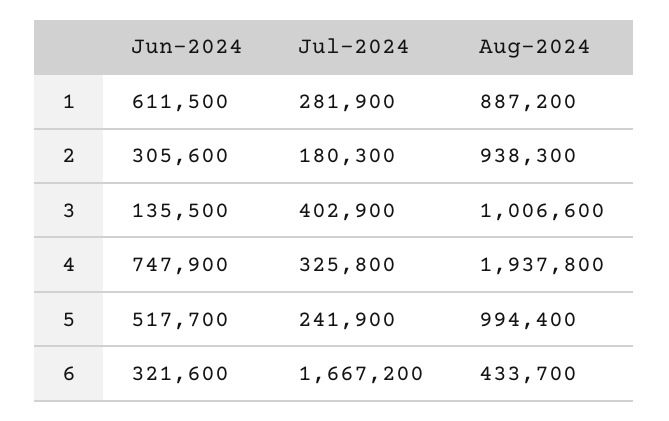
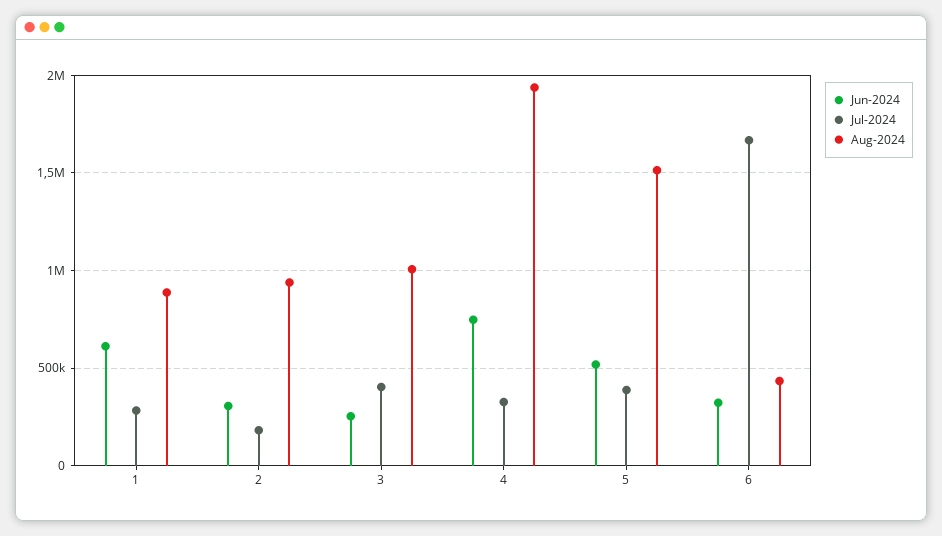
Jun-2024, 3: 135500 -> 250000
Jul-2024, 5: 241900 -> 400000
Aug-2024, 5: 994400 -> 1500000

